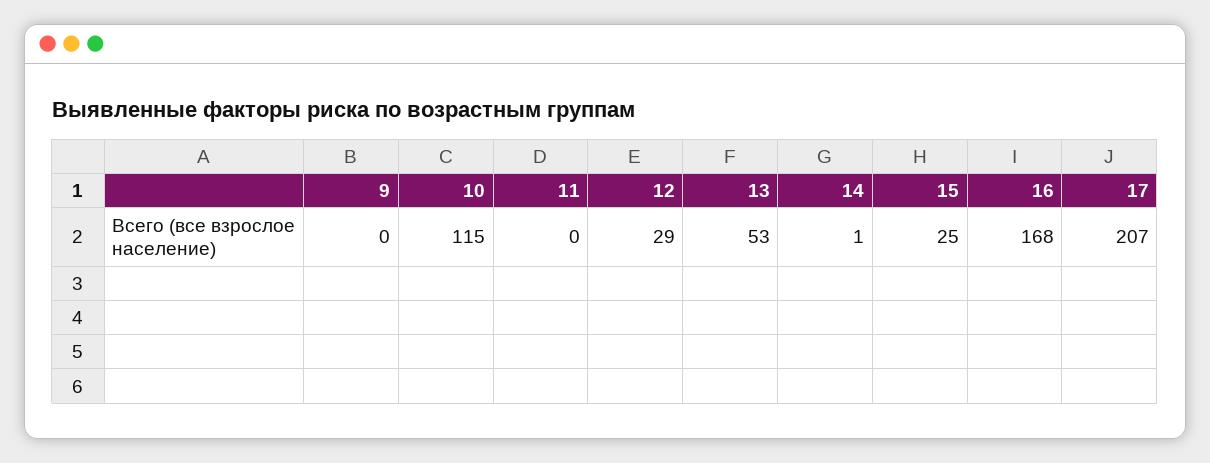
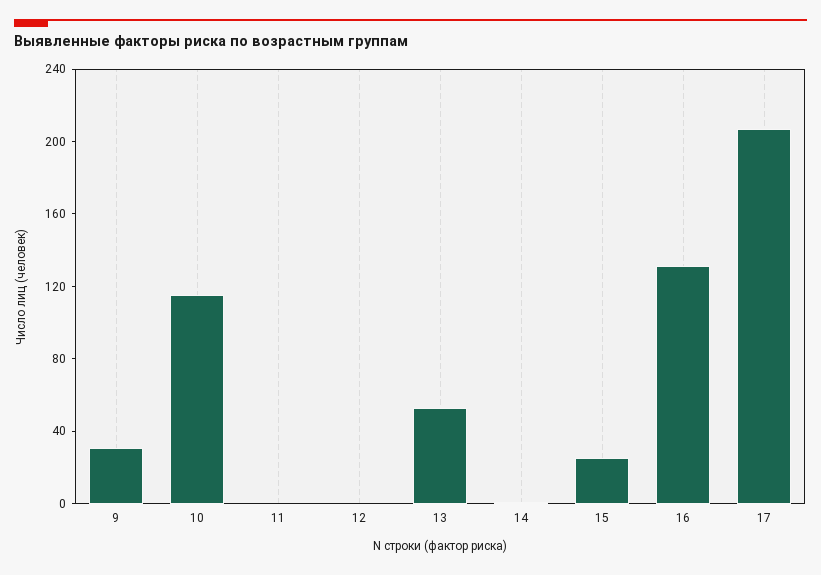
9: 0 -> 30
12: 29 -> 0
16: 168 -> 130

